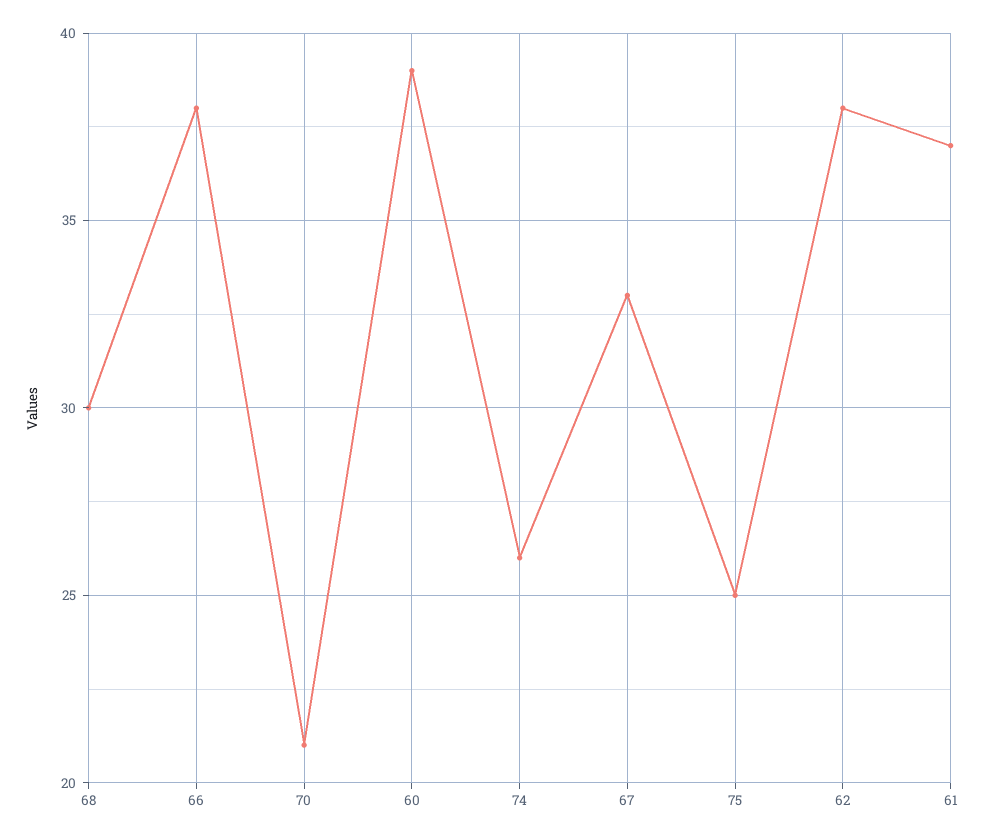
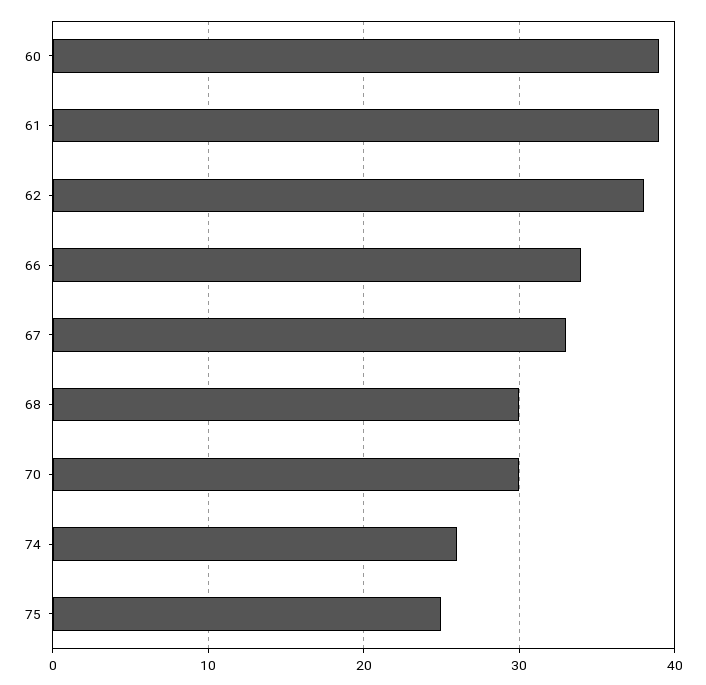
66: 38 -> 34
70: 21 -> 30
61: 37 -> 39

